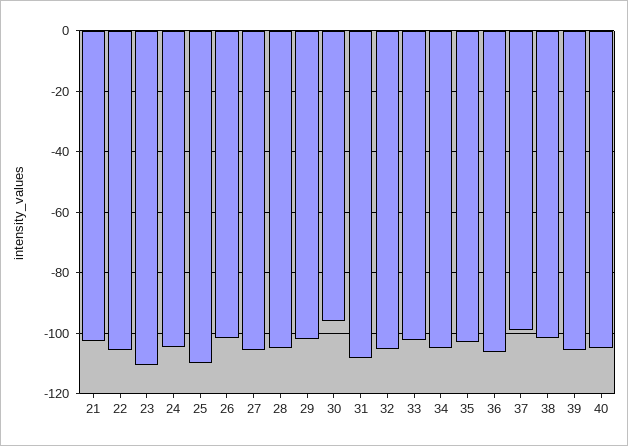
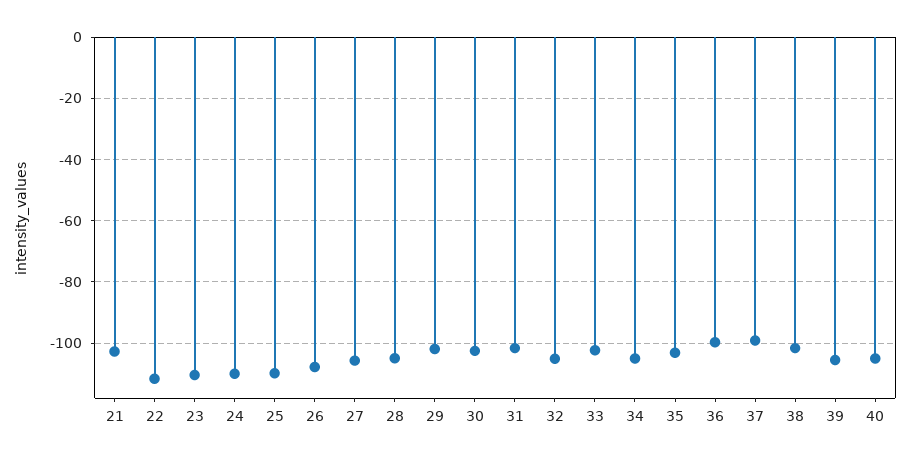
22: -106 -> -112
24: -104 -> -110
26: -102 -> -108
30: -96 -> -102
31: -108 -> -102
36: -106 -> -100

